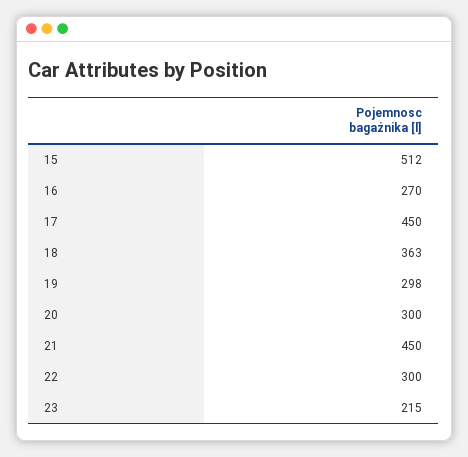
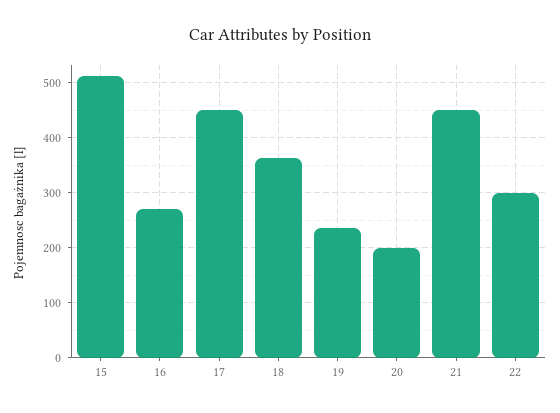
19: 298 -> 240
20: 300 -> 200
23: 215 -> none

